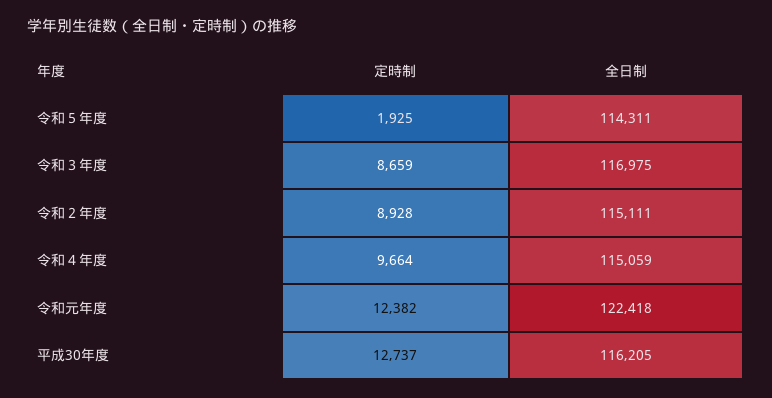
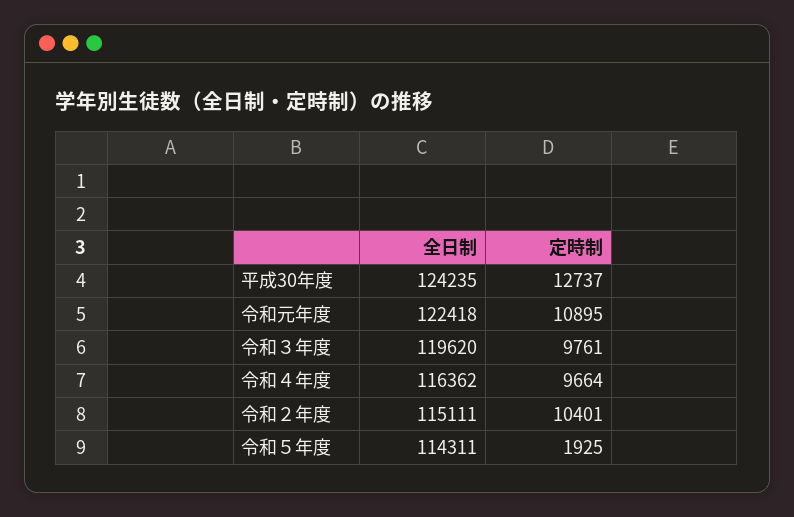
定時制, 令和３年度: 8659 -> 9761
全日制, 令和３年度: 116975 -> 119620
定時制, 令和２年度: 8928 -> 10401
全日制, 令和４年度: 115059 -> 116362
定時制, 令和元年度: 12382 -> 10895
全日制, 平成30年度: 116205 -> 124235

